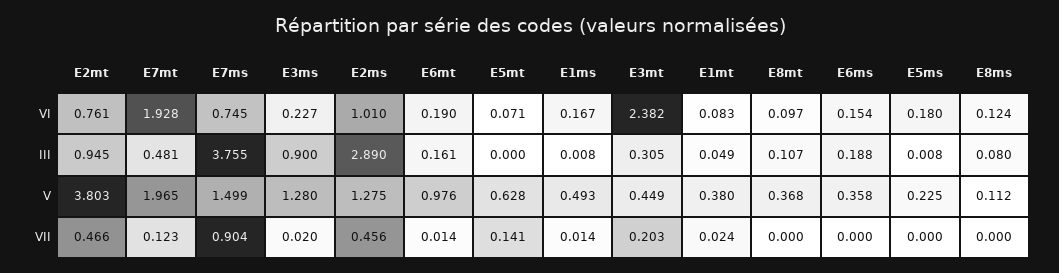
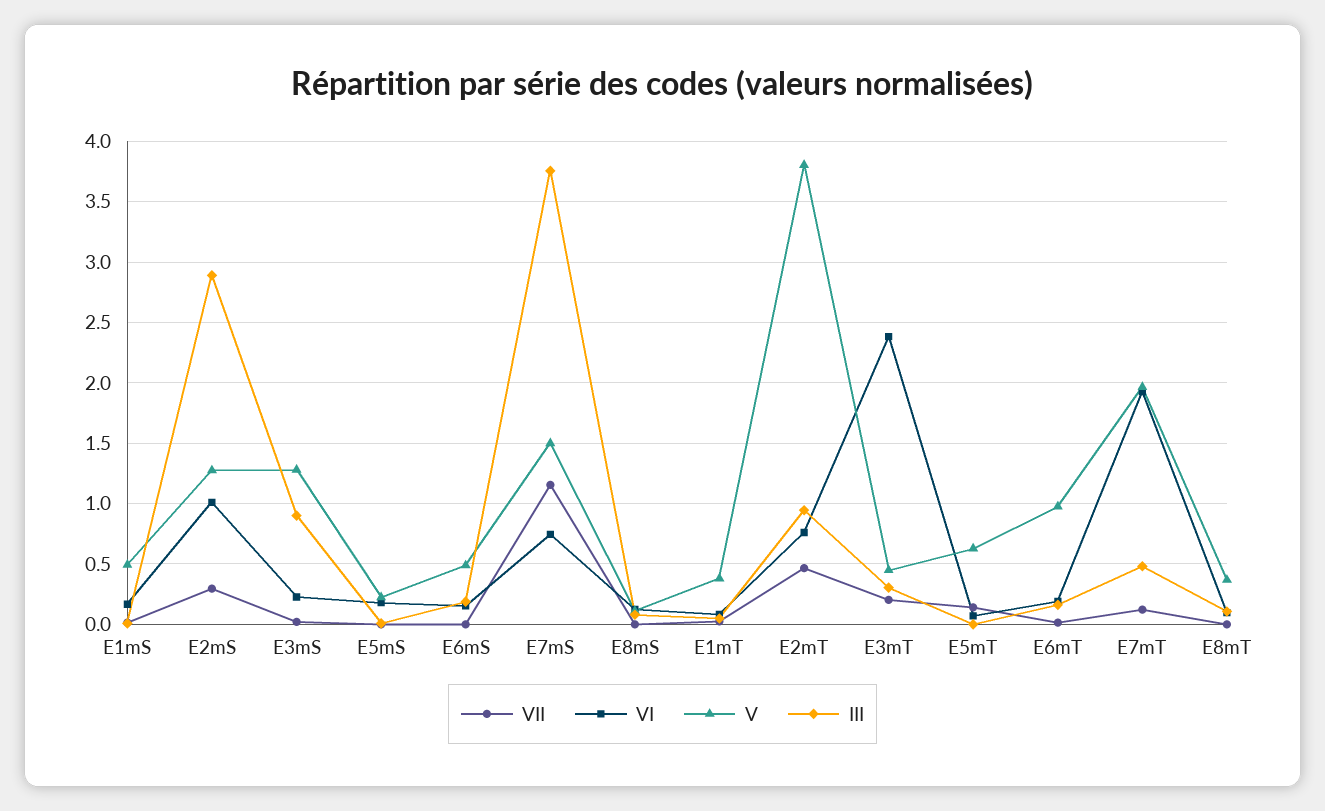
V, E6ms: 0.358 -> 0.5
VII, E7ms: 0.904 -> 1.15
VII, E2ms: 0.456 -> 0.3

